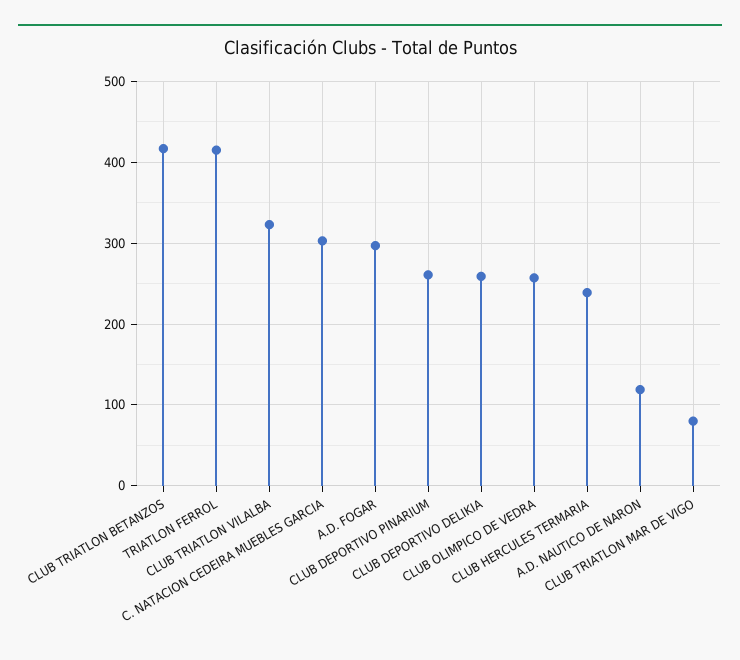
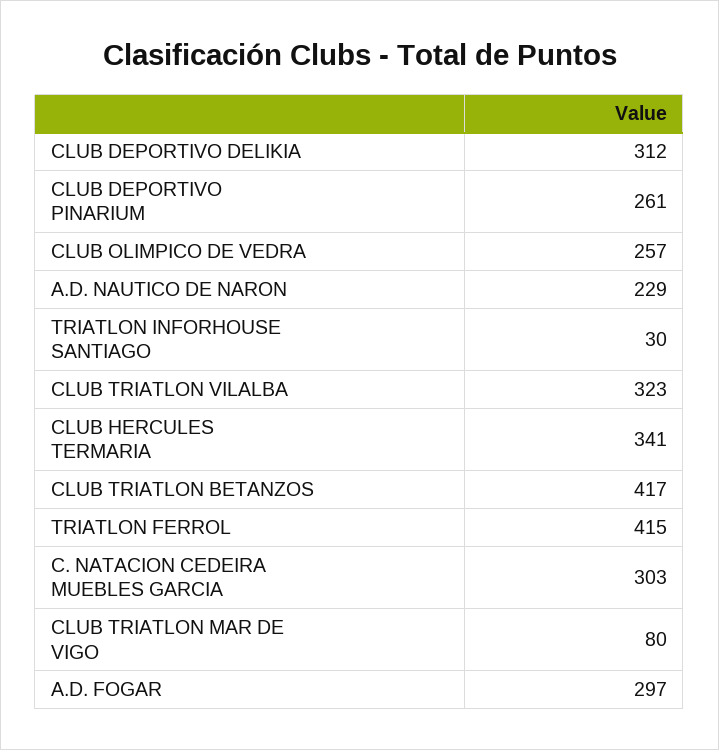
CLUB DEPORTIVO DELIKIA: 260 -> 312
CLUB HERCULES TERMARIA: 240 -> 341
A.D. NAUTICO DE NARON: 120 -> 229
TRIATLON INFORHOUSE SANTIAGO: none -> 30

